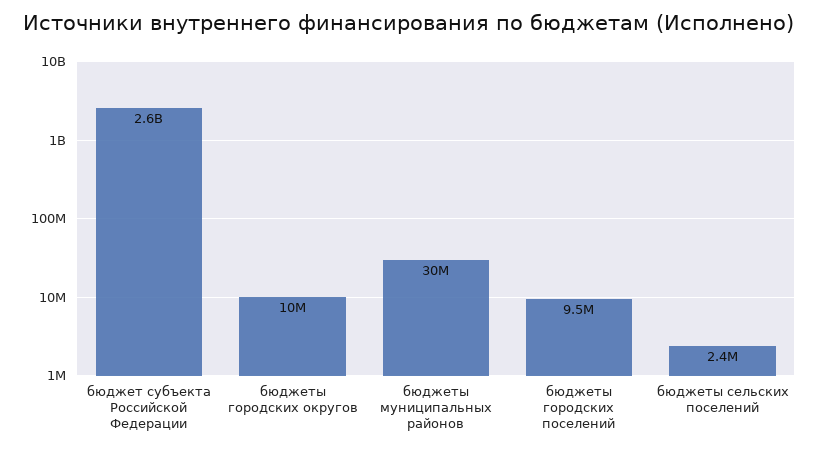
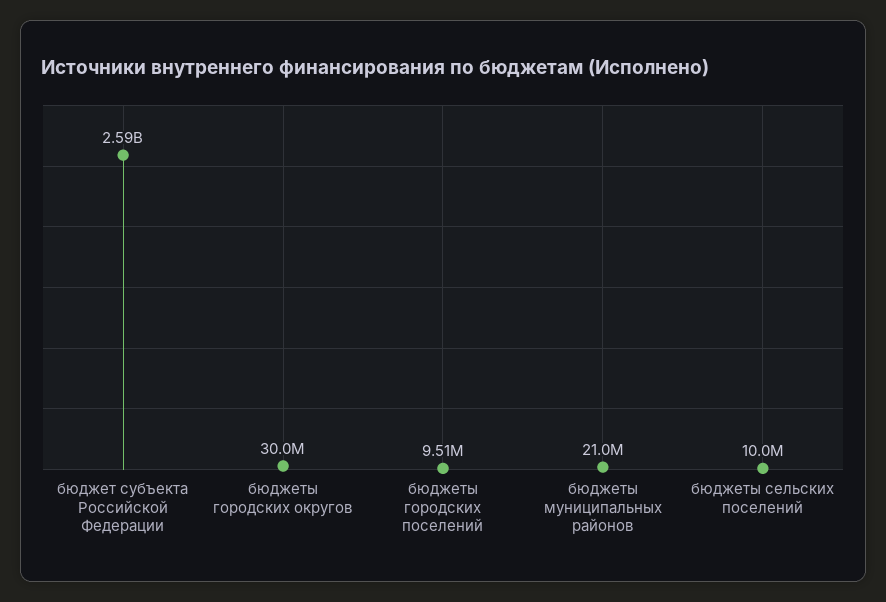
бюджеты городских округов: 10000000 -> 30000000
бюджеты муниципальных районов: 30000000 -> 21000000
бюджеты сельских поселений: 2400000 -> 10000000

